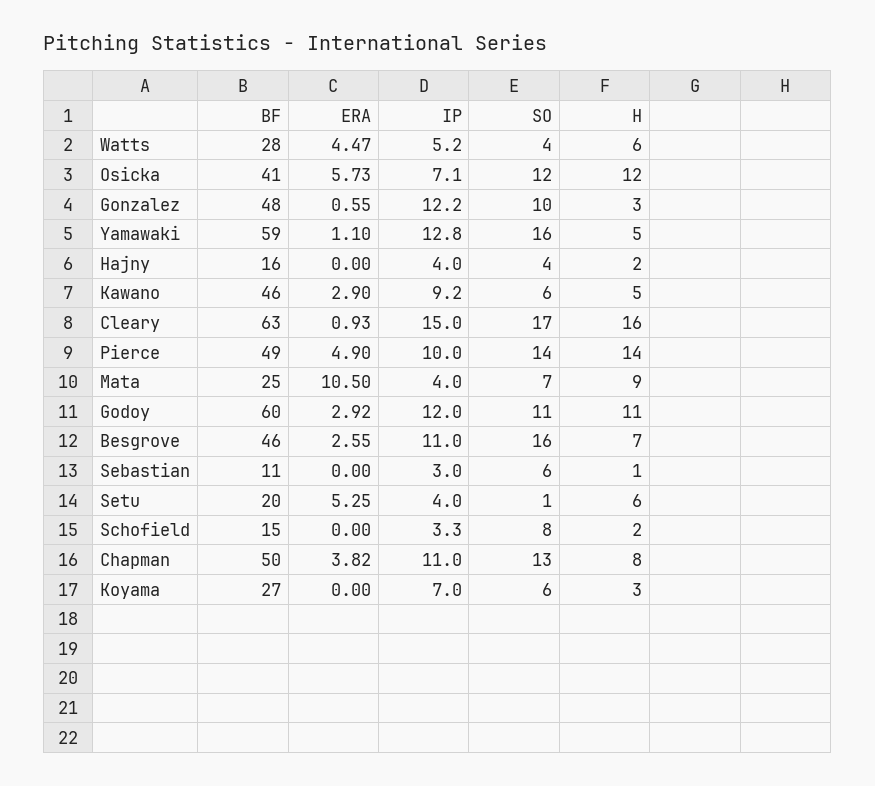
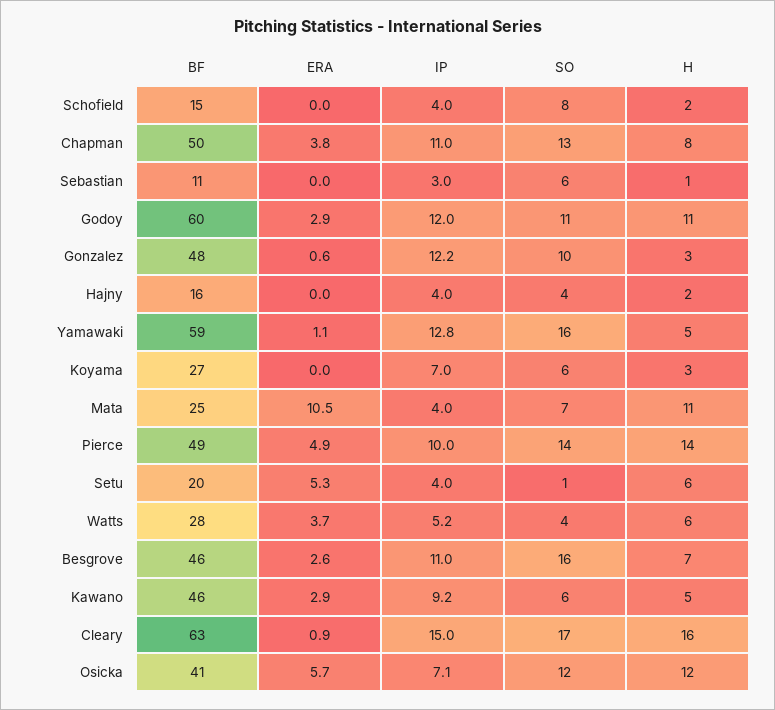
ERA, Watts: 4.47 -> 3.7
H, Mata: 9 -> 11
IP, Schofield: 3.3 -> 4

